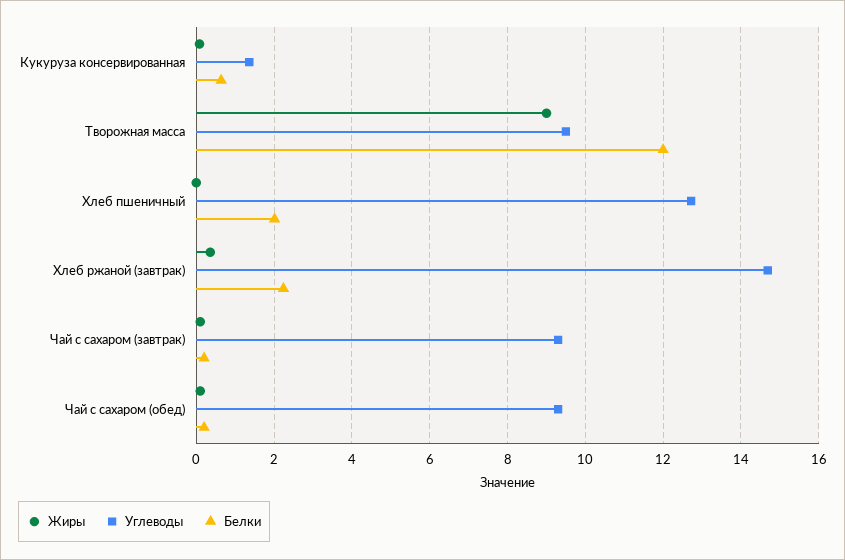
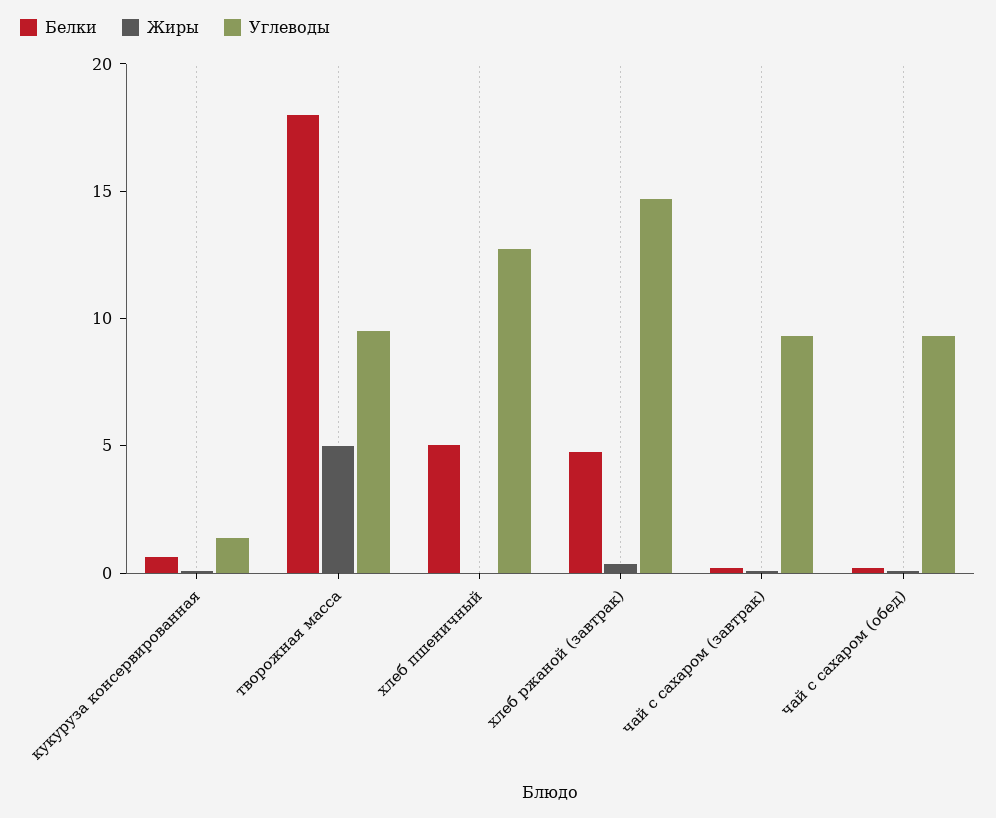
Жиры, Творожная масса: 9 -> 5
Белки, Творожная масса: 12 -> 18
Белки, Хлеб пшеничный: 2 -> 5
Белки, Хлеб ржаной (завтрак): 2.2 -> 5

